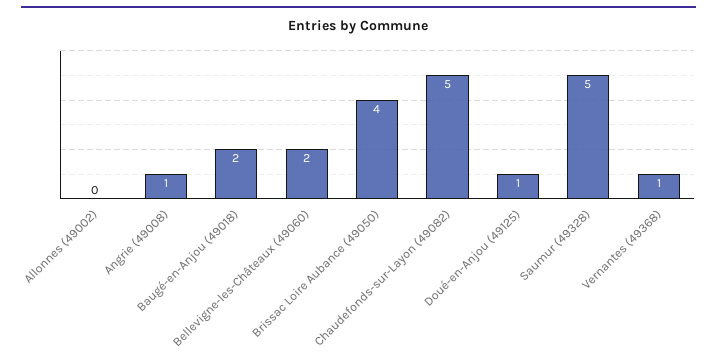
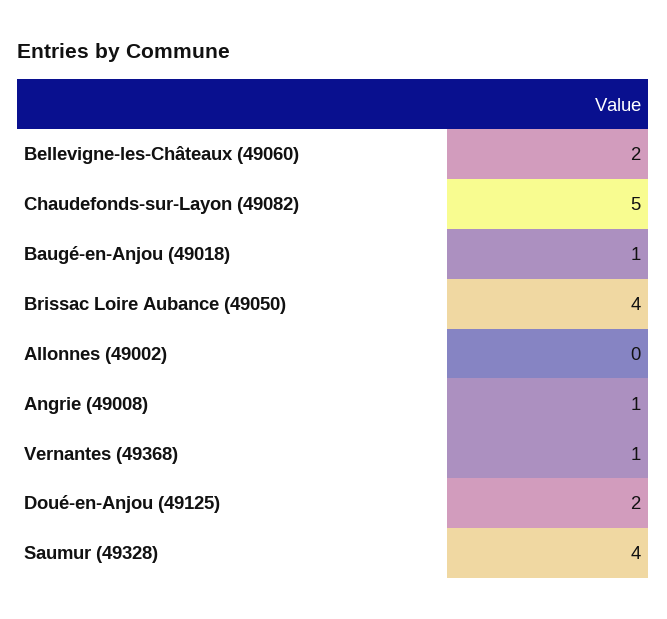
Baugé-en-Anjou (49018): 2 -> 1
Doué-en-Anjou (49125): 1 -> 2
Saumur (49328): 5 -> 4

